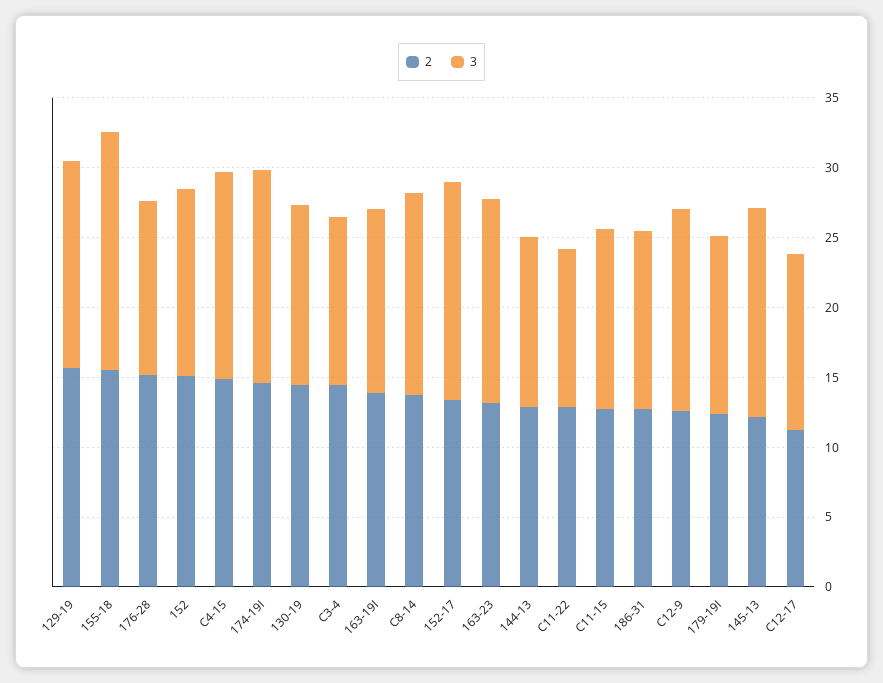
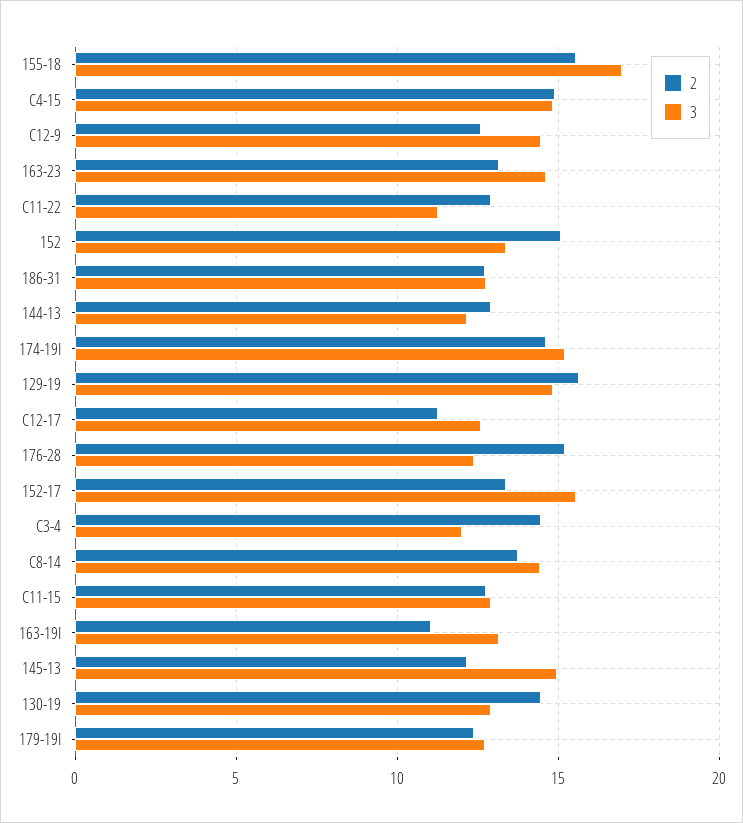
2, 163-19I: 14 -> 11

